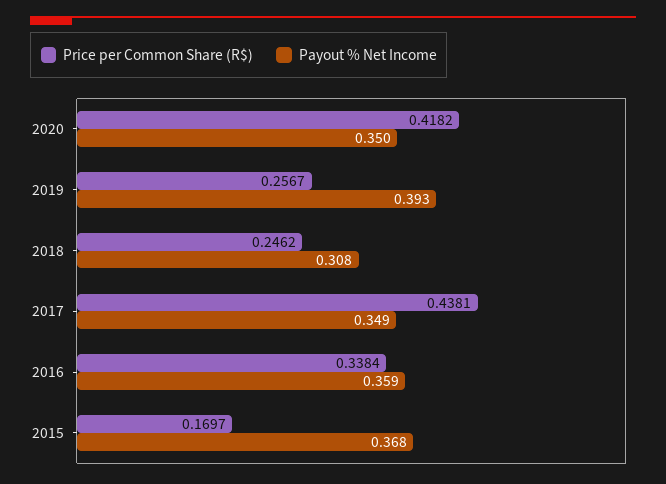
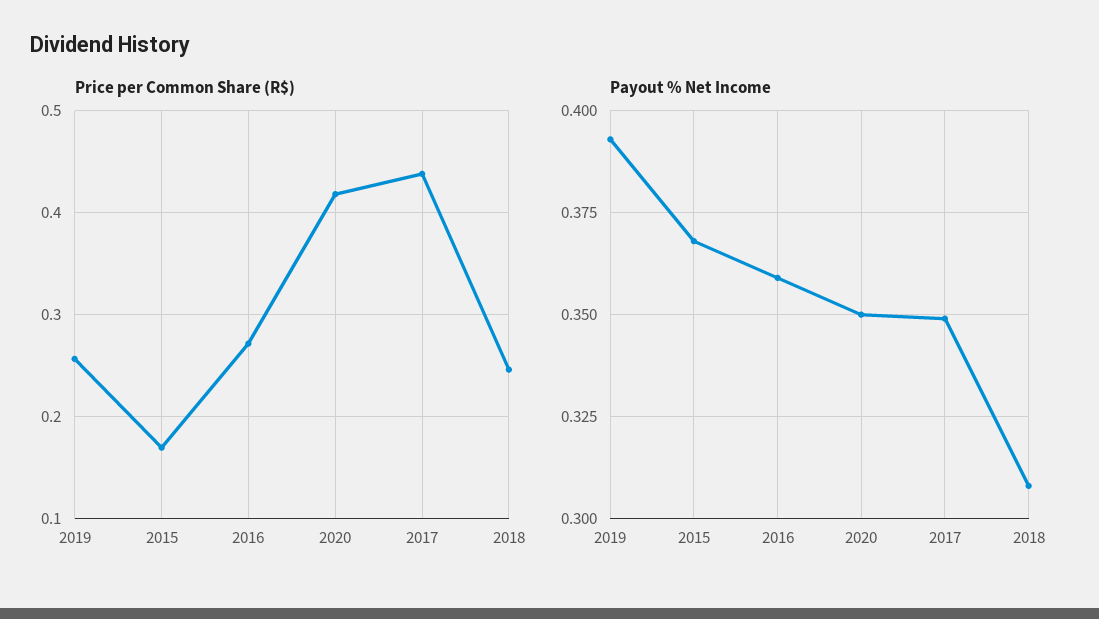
Price per Common Share (R$), 2016: 0.3384 -> 0.27

